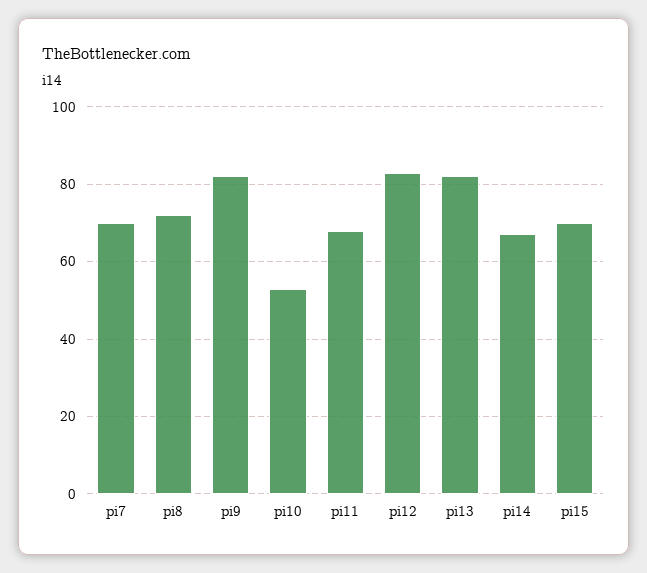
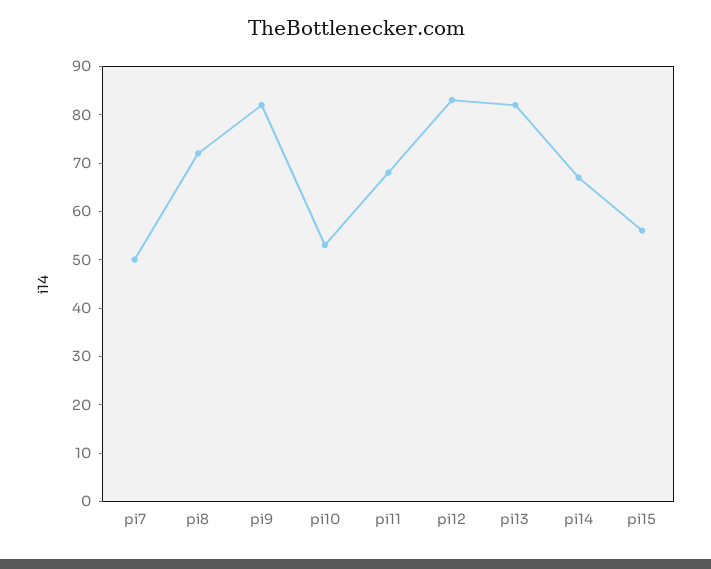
pi7: 70 -> 50
pi15: 70 -> 55

